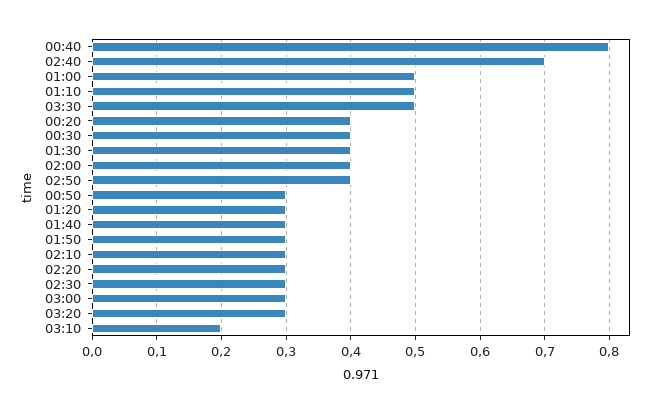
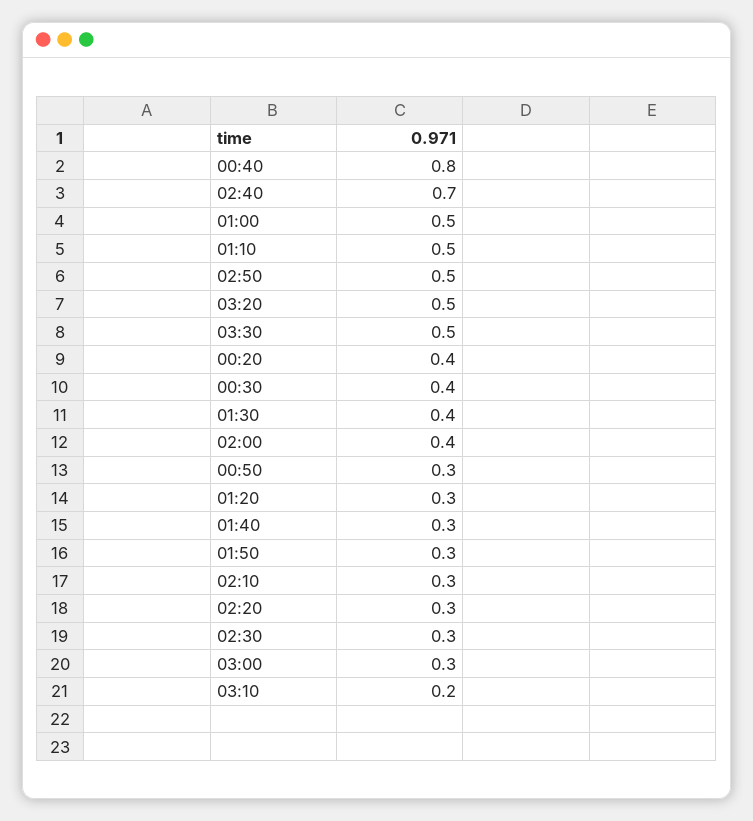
02:50: 0.4 -> 0.5
03:20: 0.3 -> 0.5

